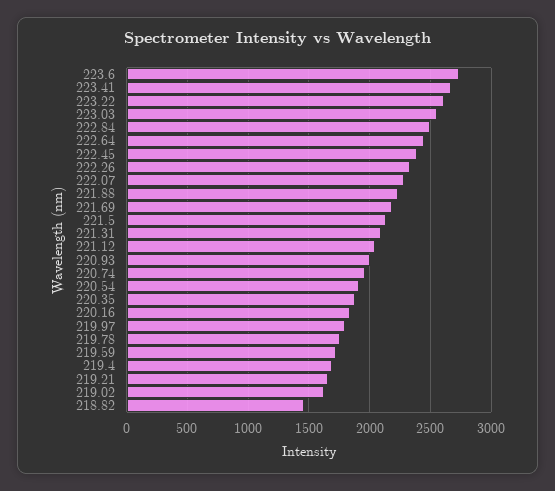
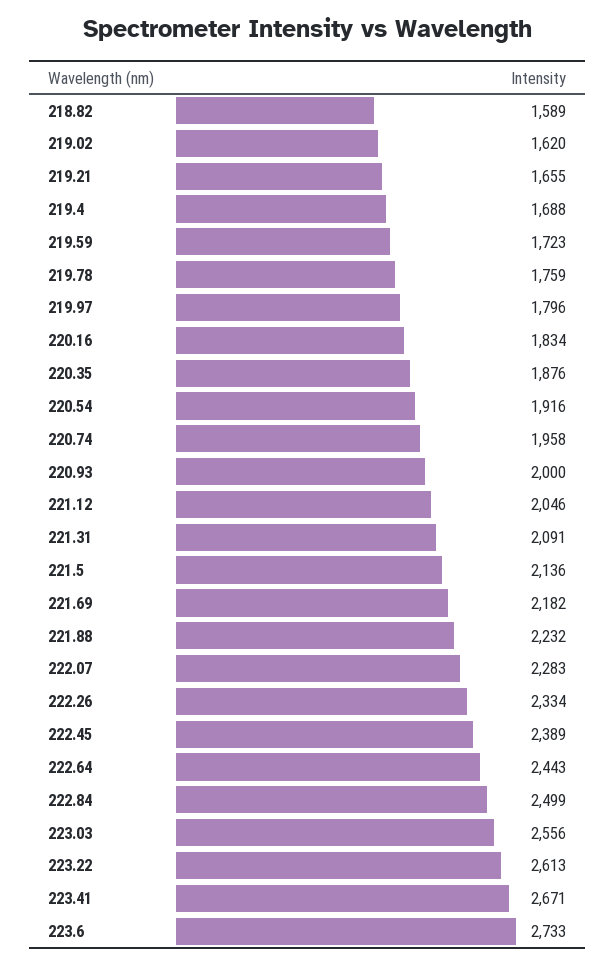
218.82: 1450 -> 1589

